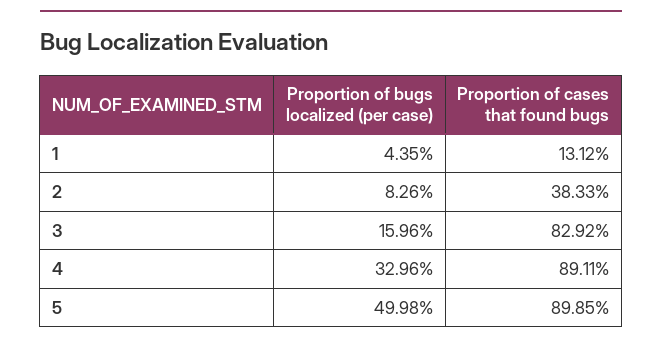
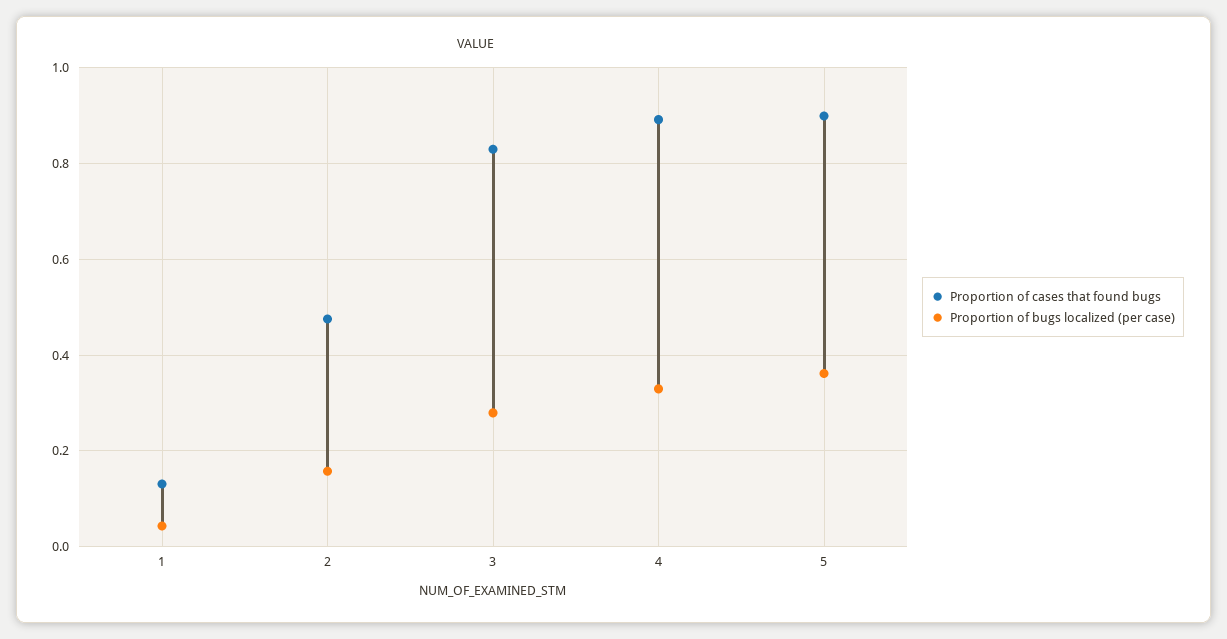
Proportion of bugs localized (per case), 2: 0.0826 -> 0.16
Proportion of cases that found bugs, 2: 0.3833 -> 0.48
Proportion of bugs localized (per case), 3: 0.1596 -> 0.28
Proportion of bugs localized (per case), 5: 0.4998 -> 0.36

